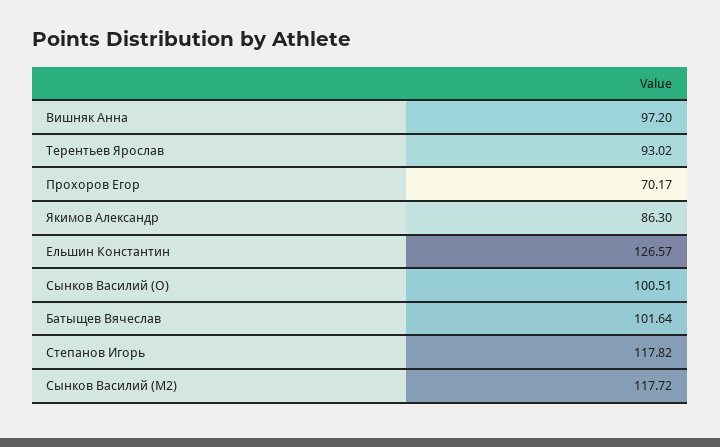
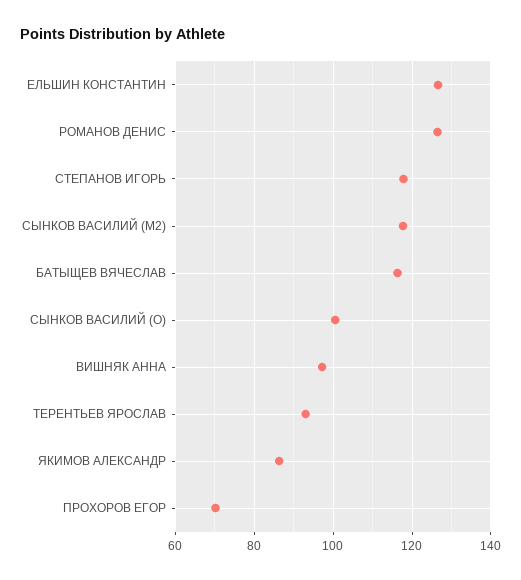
Батыщев Вячеслав: 101.64 -> 116
РОМАНОВ ДЕНИС: none -> 126

